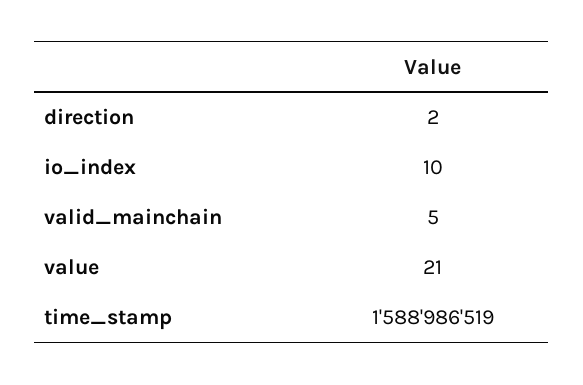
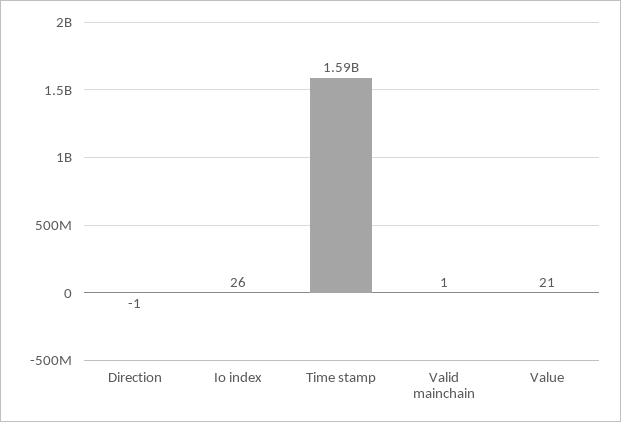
direction: 2 -> -1
io_index: 10 -> 26
valid_mainchain: 5 -> 1

